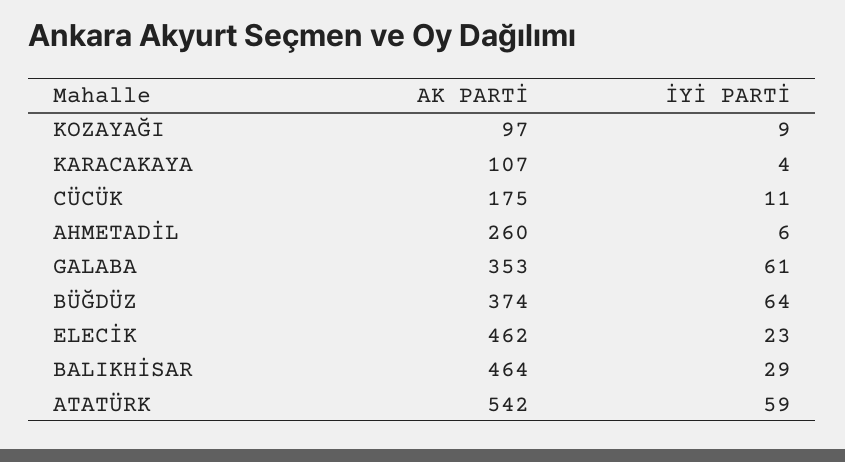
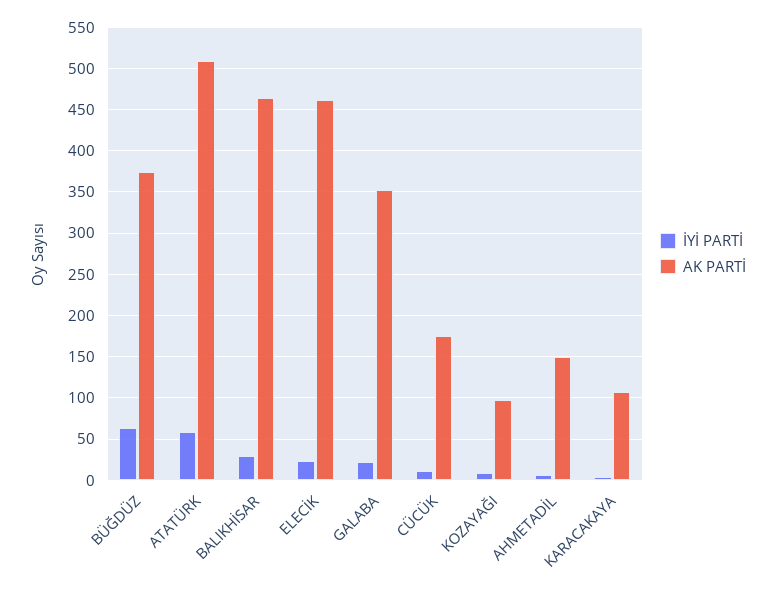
AK PARTİ, AHMETADİL: 260 -> 150
İYİ PARTİ, GALABA: 61 -> 20
AK PARTİ, ATATÜRK: 542 -> 510

